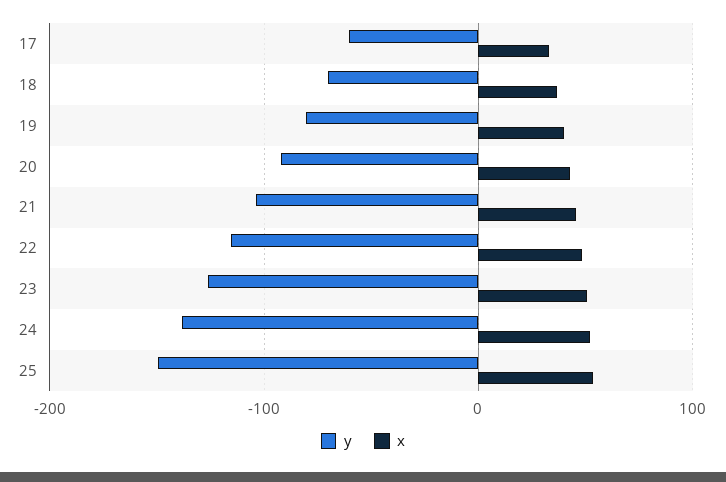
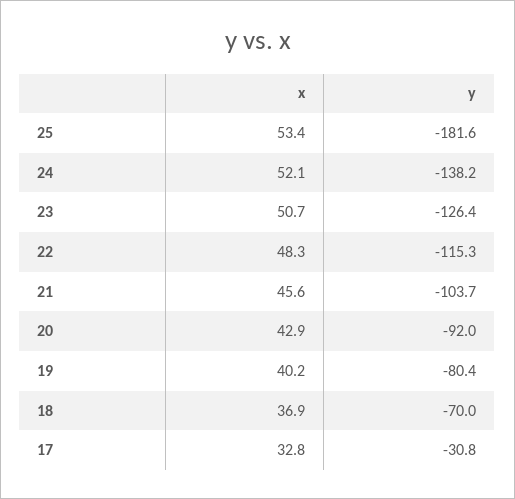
y, 17: -60 -> -30.8
y, 25: -150 -> -181.6

